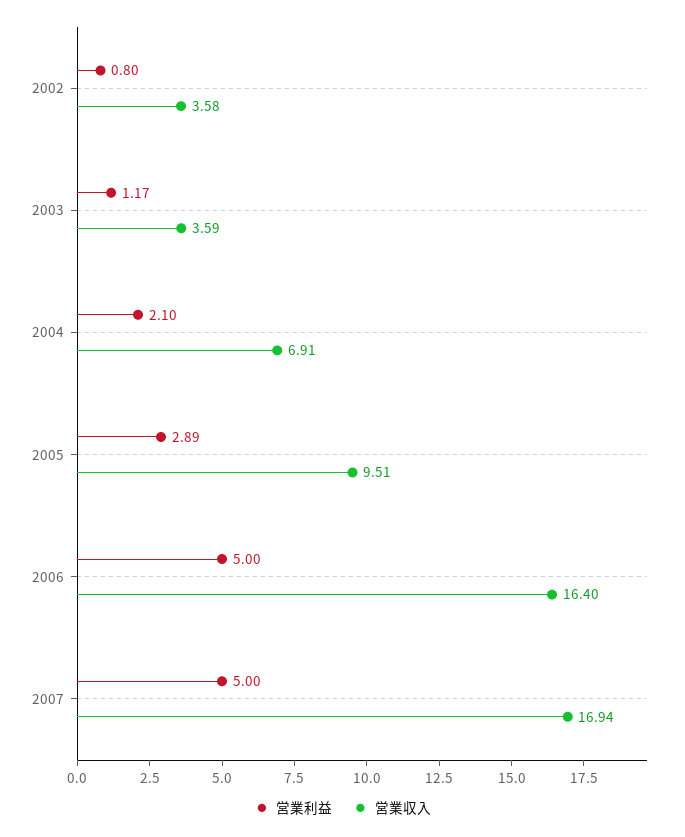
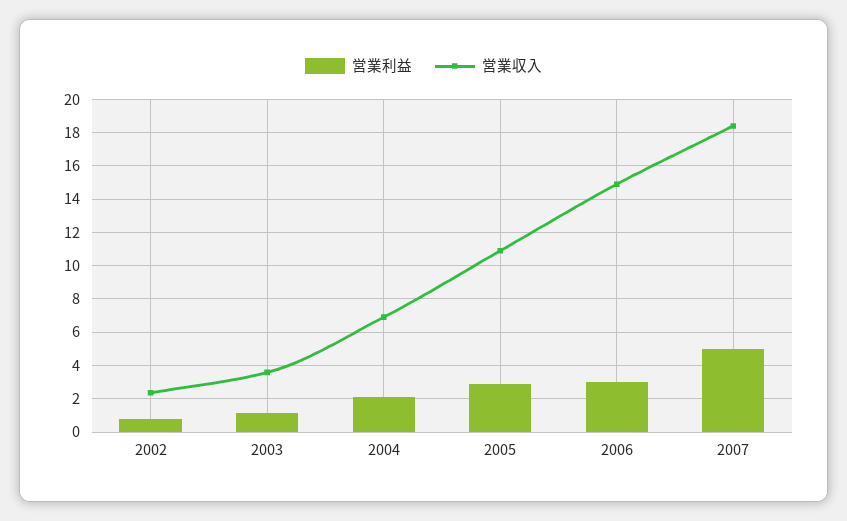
営業収入, 2002: 3.58 -> 2.5
営業収入, 2005: 9.51 -> 11
営業利益, 2006: 5 -> 3
営業収入, 2006: 16.4 -> 15
営業収入, 2007: 16.94 -> 18.5

